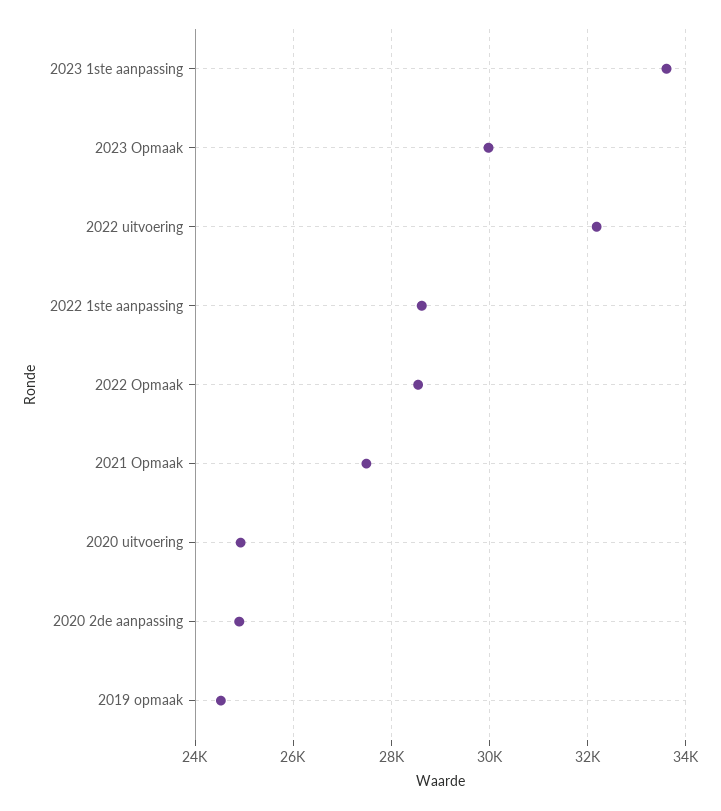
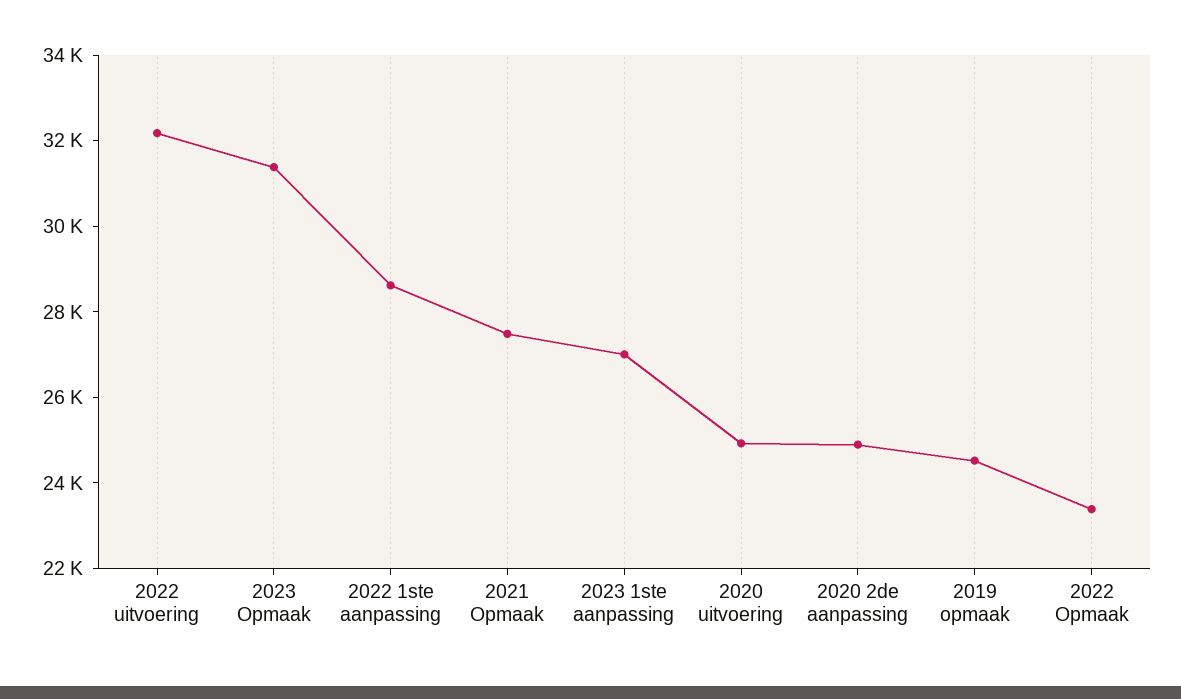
2023 1ste aanpassing: 33600 -> 27000
2023 Opmaak: 30000 -> 31500
2022 Opmaak: 28600 -> 23500

